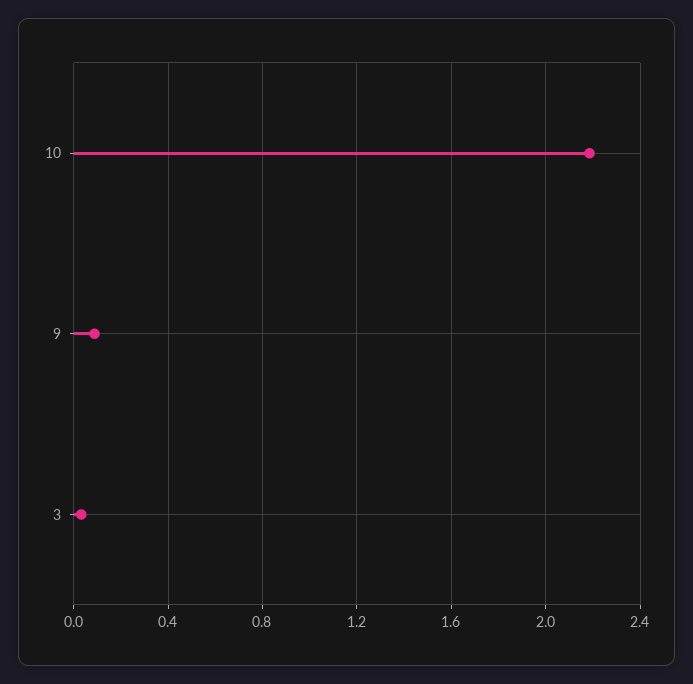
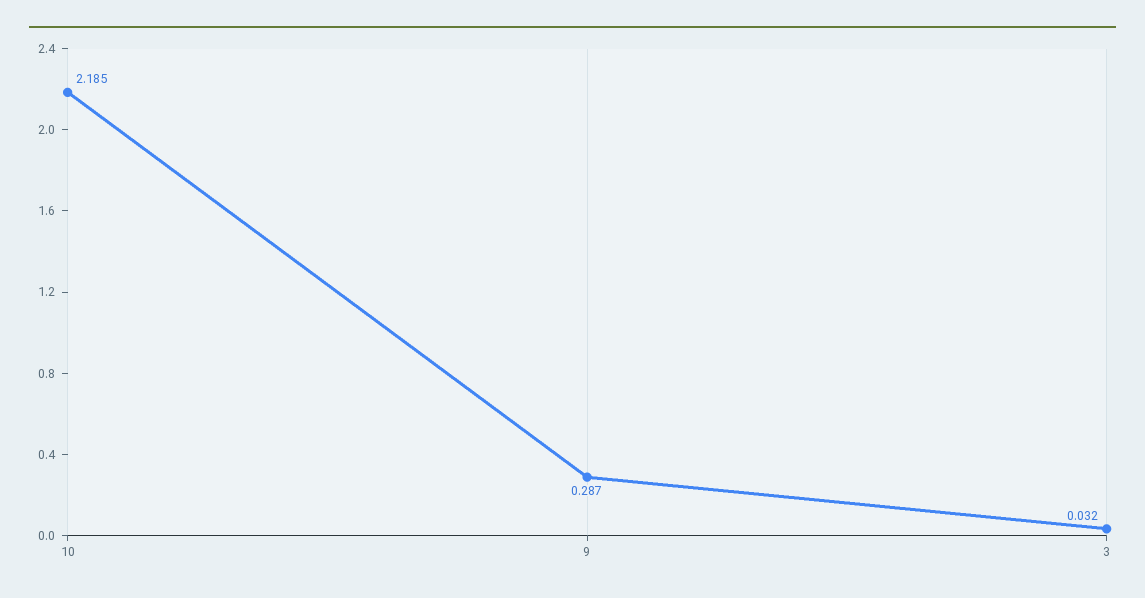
9: 0.1 -> 0.287

